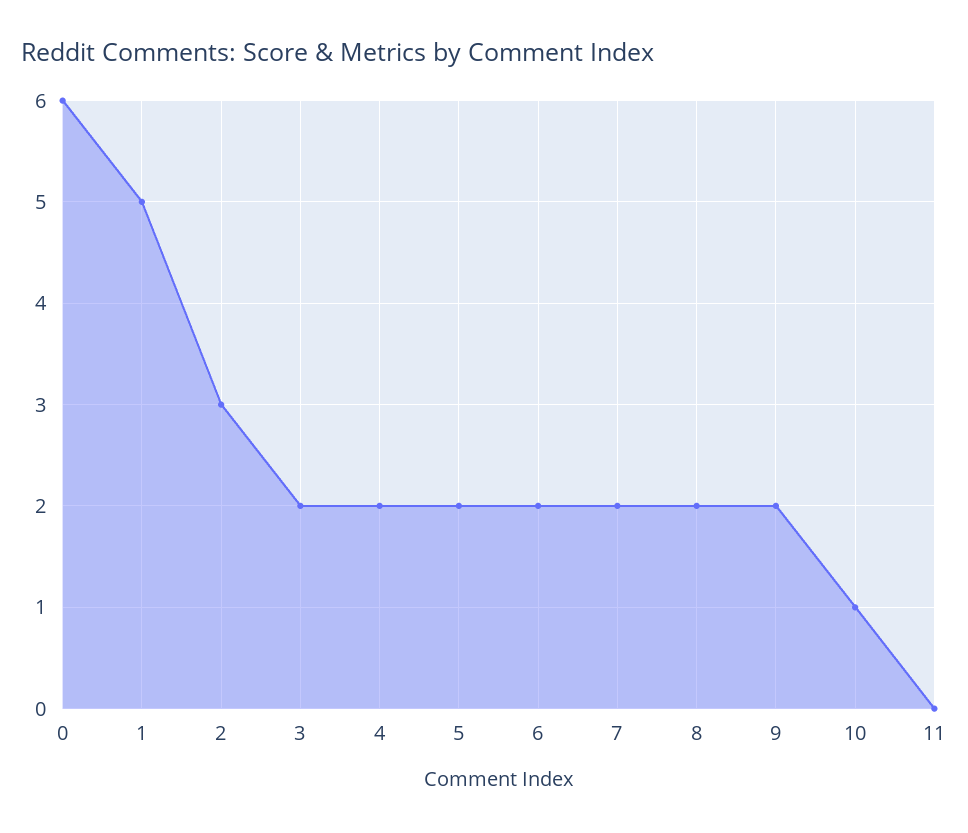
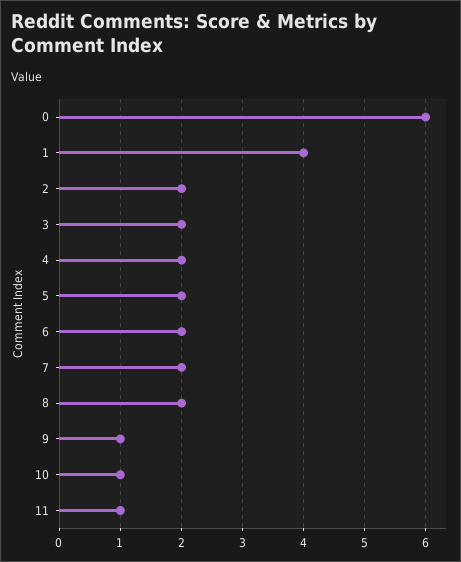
1: 5 -> 4
2: 3 -> 2
9: 2 -> 1
11: 0 -> 1

